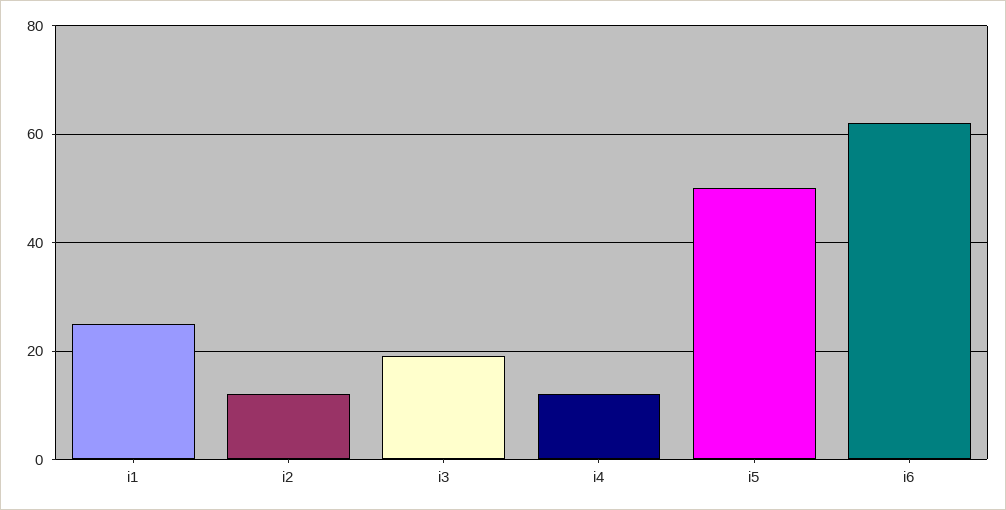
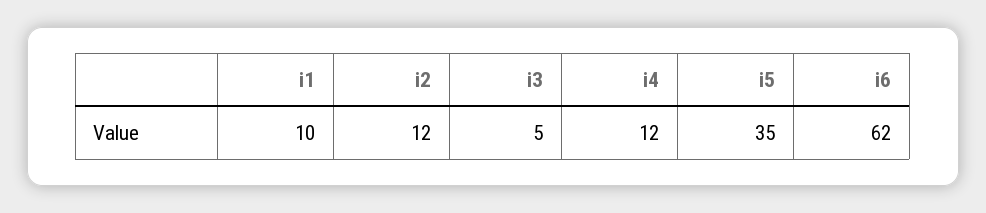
i1: 25 -> 10
i3: 20 -> 5
i5: 50 -> 35

